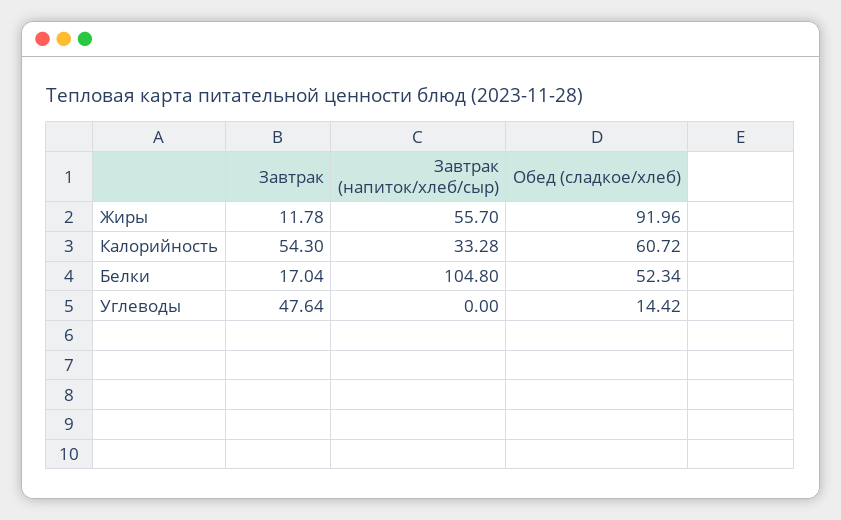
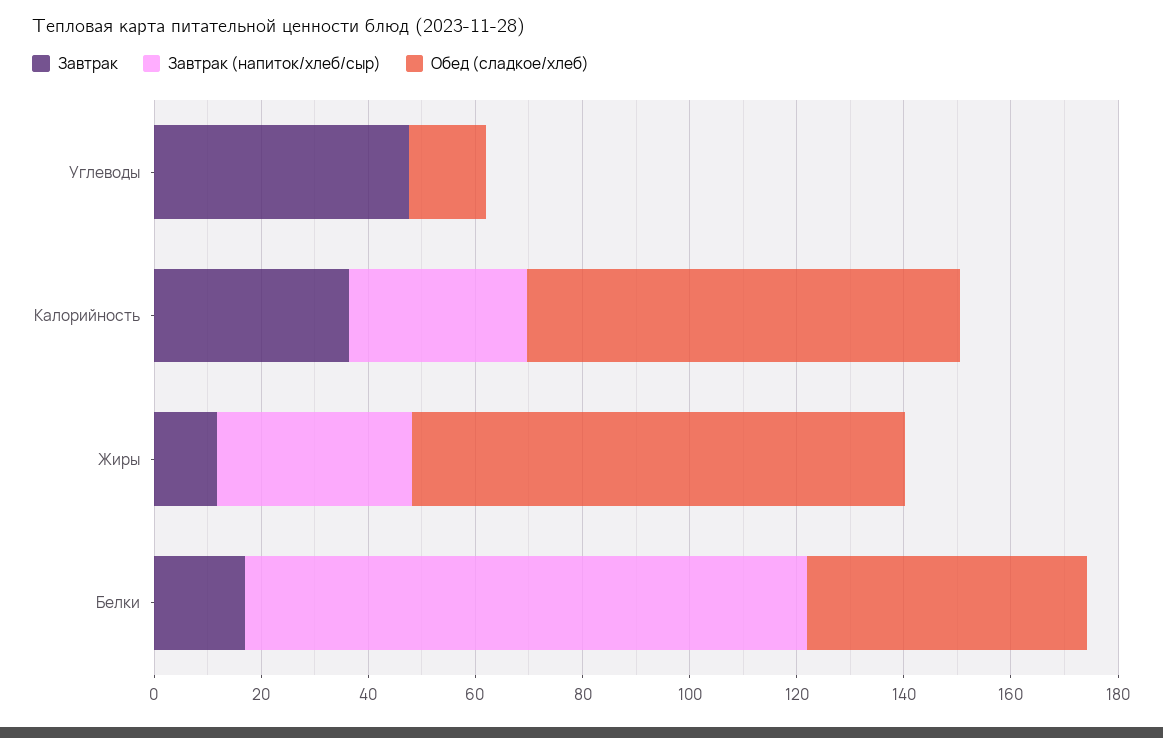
Завтрак (напиток/хлеб/сыр), Жиры: 55.7 -> 35
Завтрак, Калорийность: 54.3 -> 35
Обед (сладкое/хлеб), Калорийность: 60.72 -> 80

